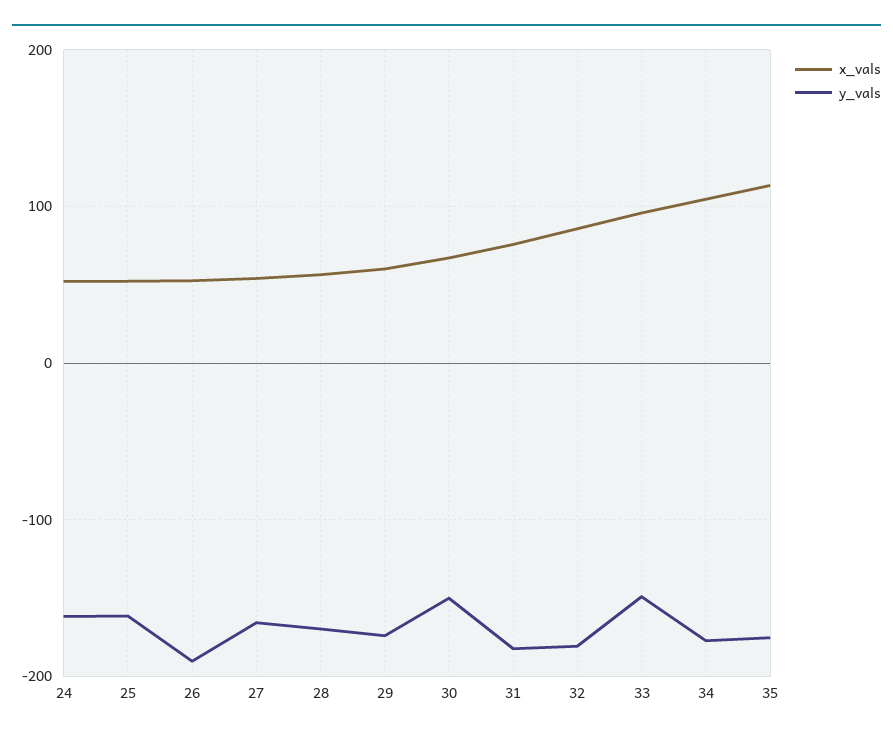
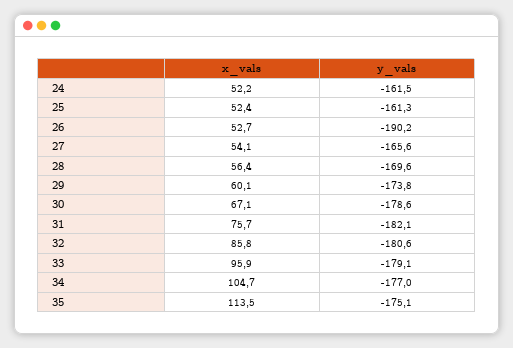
y_vals, 30: -150 -> -178.6
y_vals, 33: -150 -> -179.1

